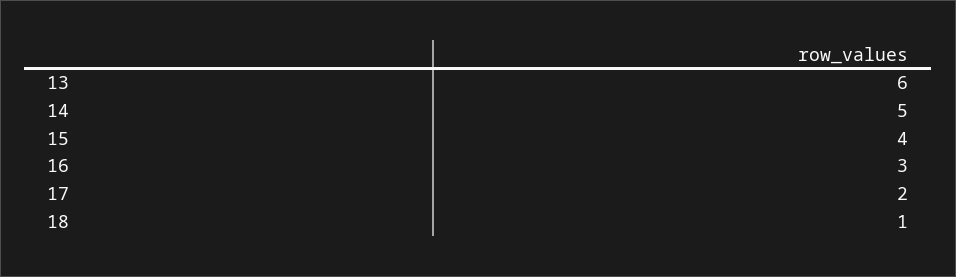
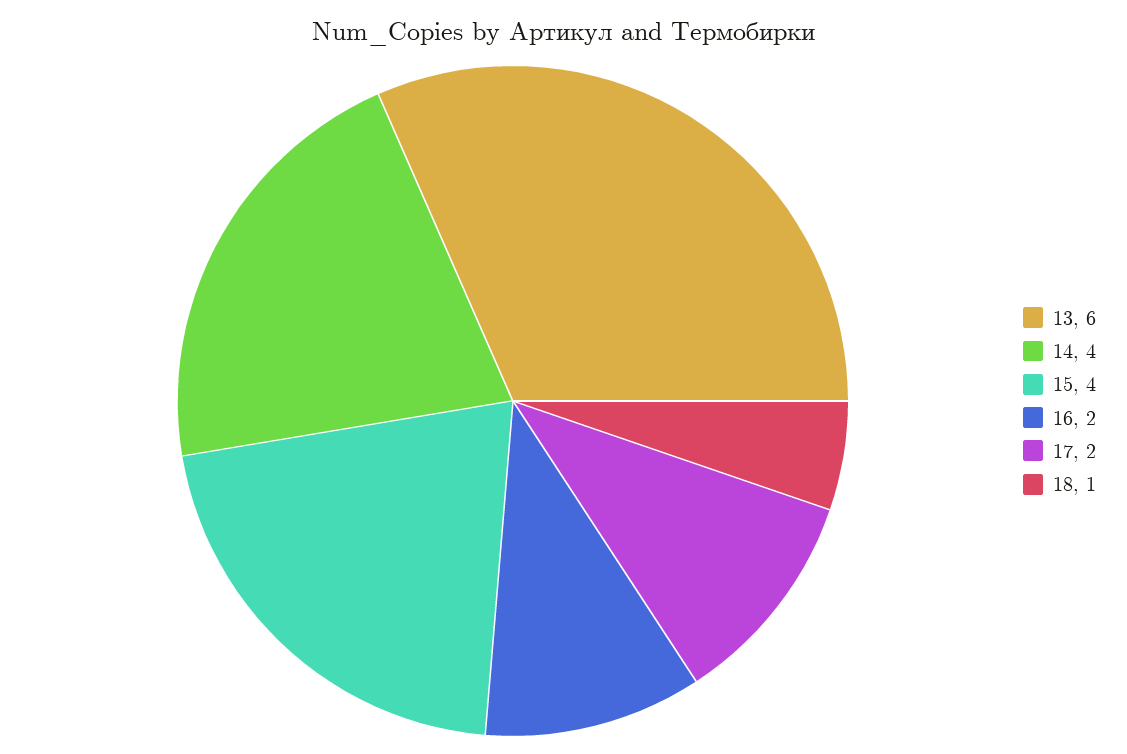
14: 5 -> 4
16: 3 -> 2

